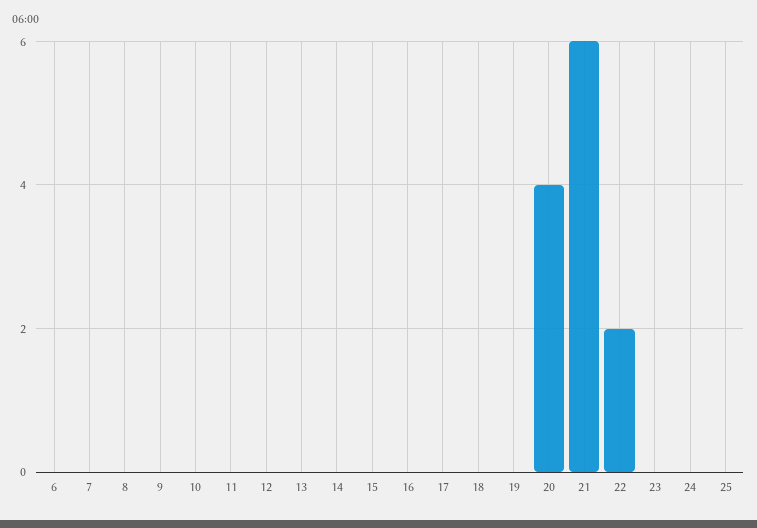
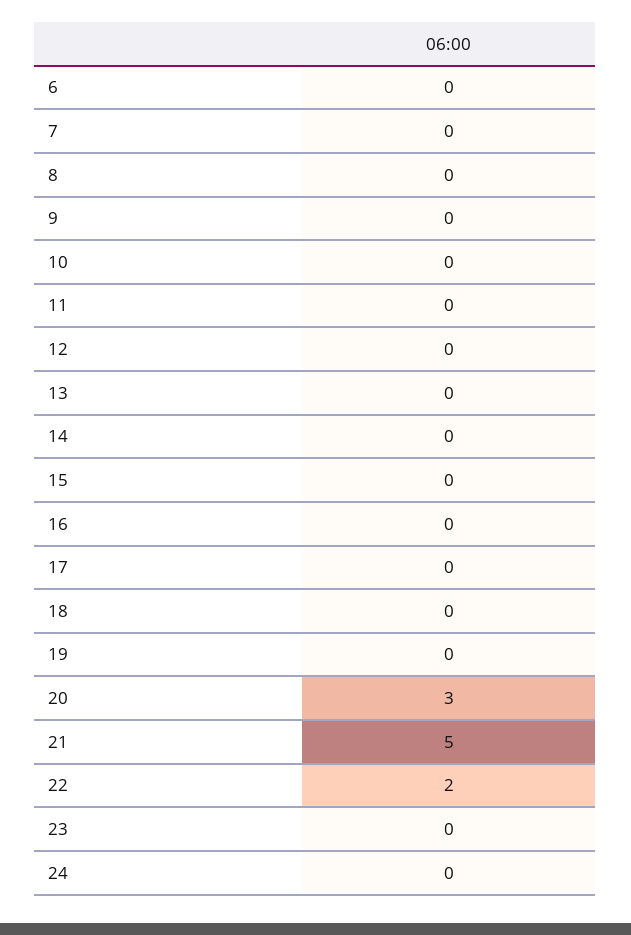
20: 4 -> 3
21: 6 -> 5
25: 0 -> none

